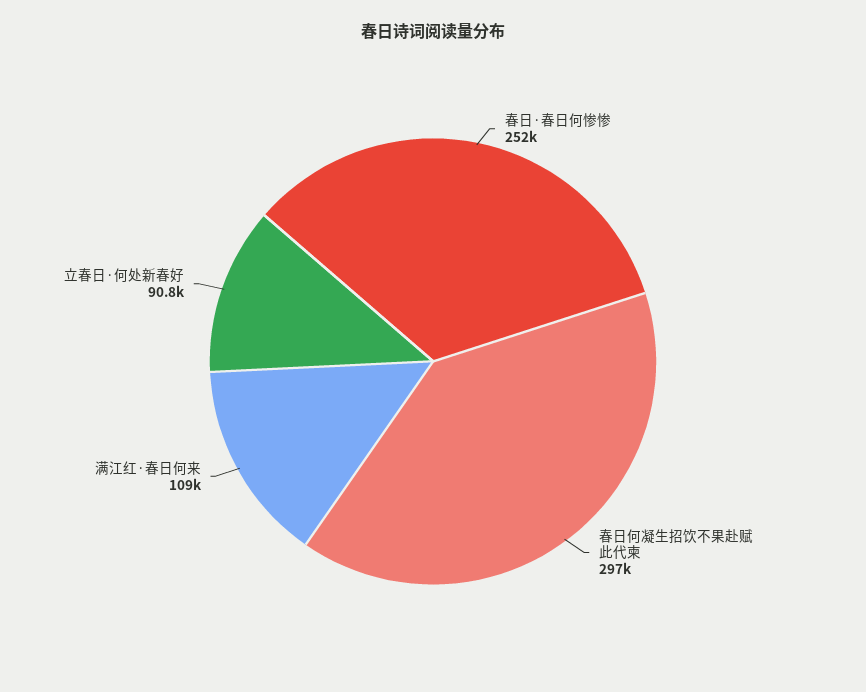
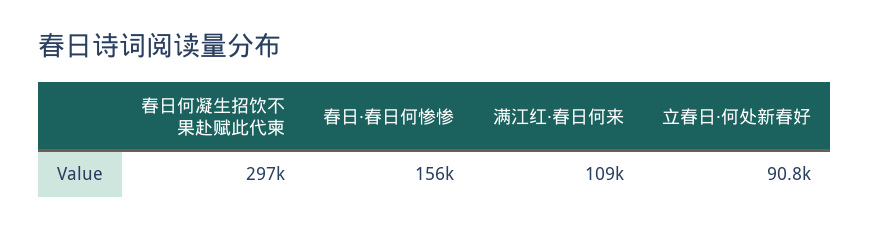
春日·春日何惨惨: 252000 -> 156000

